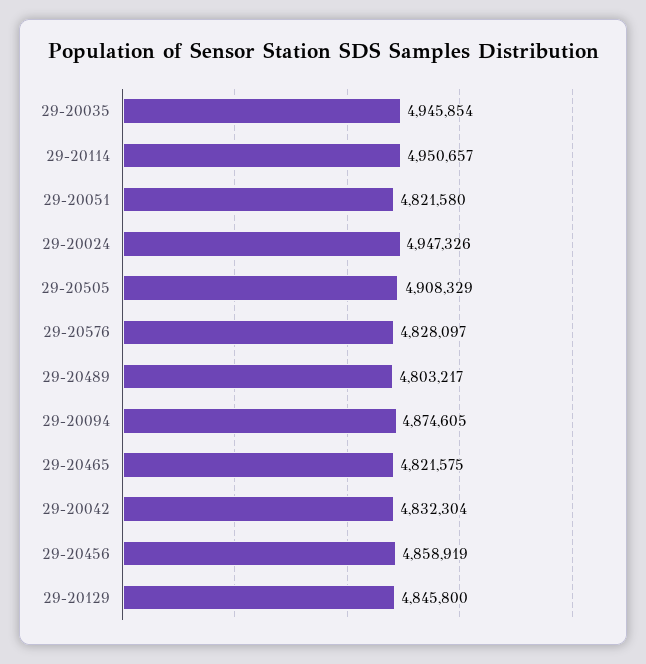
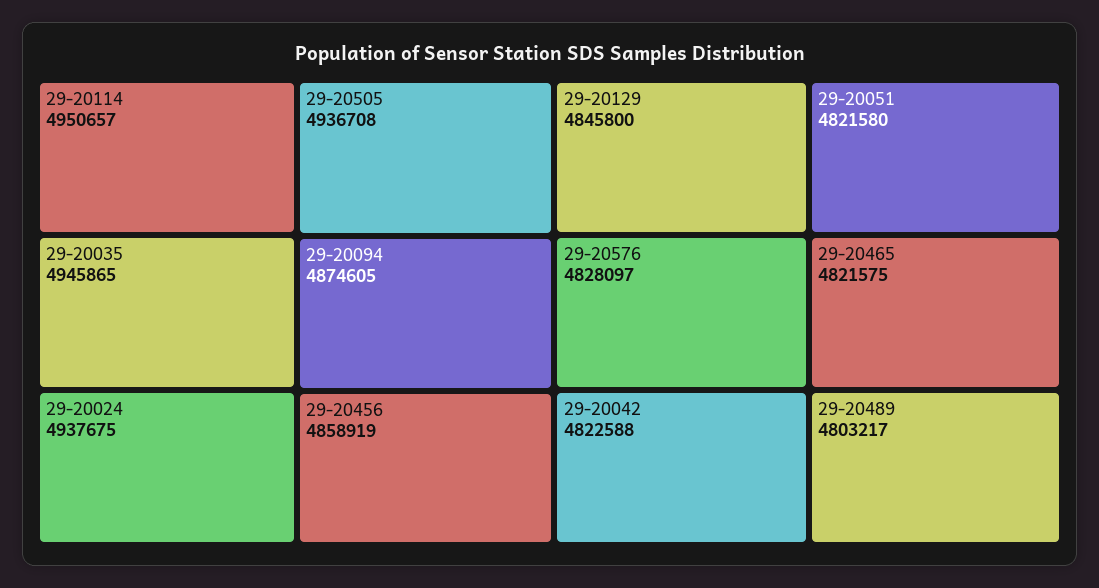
29-20035: 4945854 -> 4945865
29-20024: 4947326 -> 4937675
29-20505: 4908329 -> 4936708
29-20042: 4832304 -> 4822588

